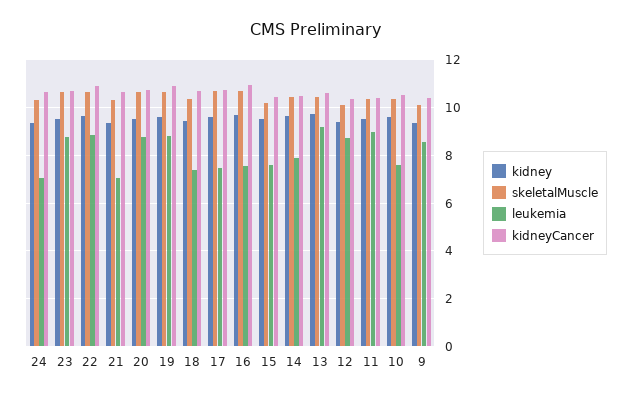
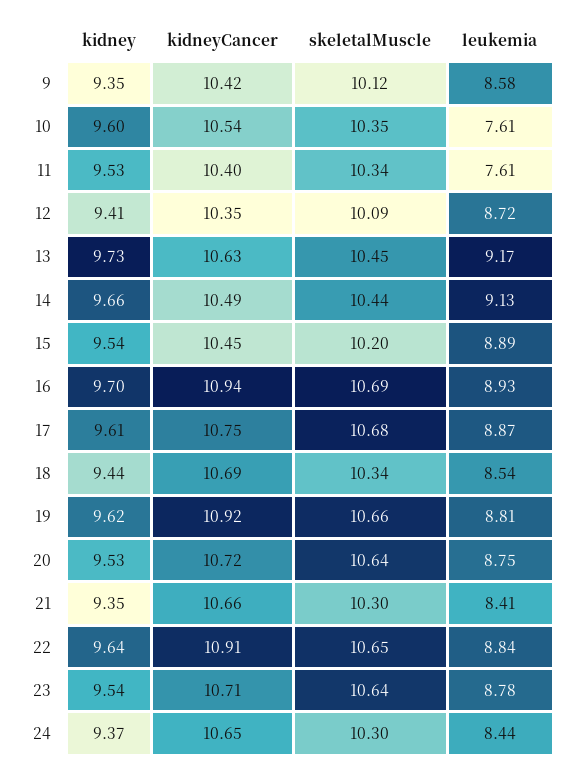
leukemia, 24: 7 -> 8.44
leukemia, 21: 7 -> 8.41
leukemia, 18: 7.5 -> 8.54
leukemia, 17: 7.5 -> 8.87
leukemia, 16: 7.5 -> 8.93
leukemia, 15: 7.5 -> 8.89
leukemia, 14: 8 -> 9.13
leukemia, 11: 9 -> 7.61

